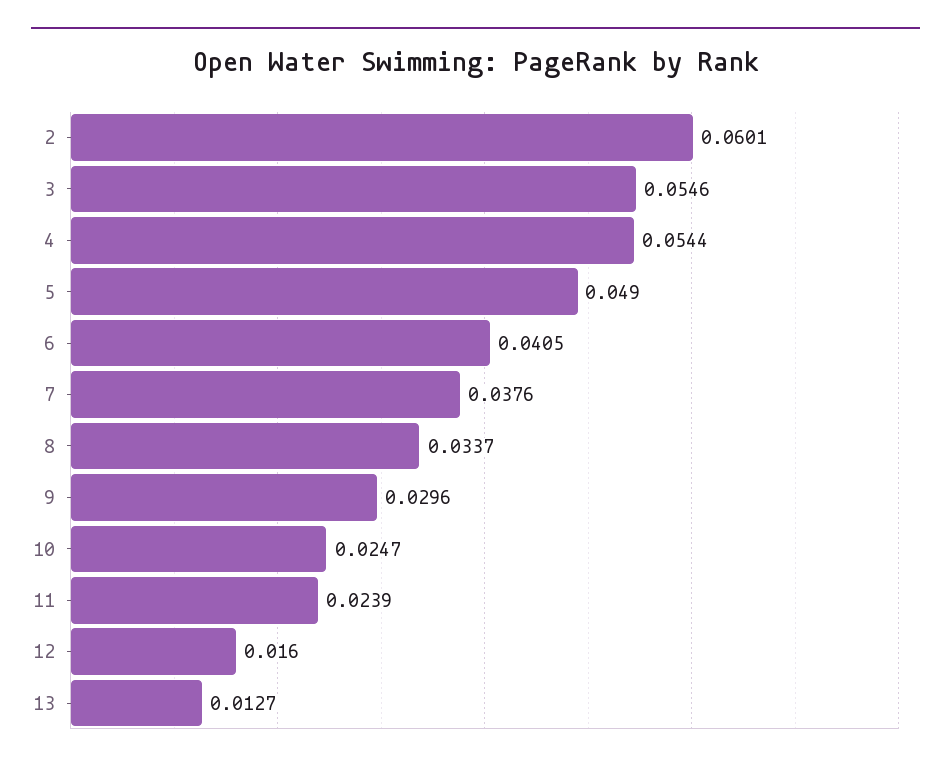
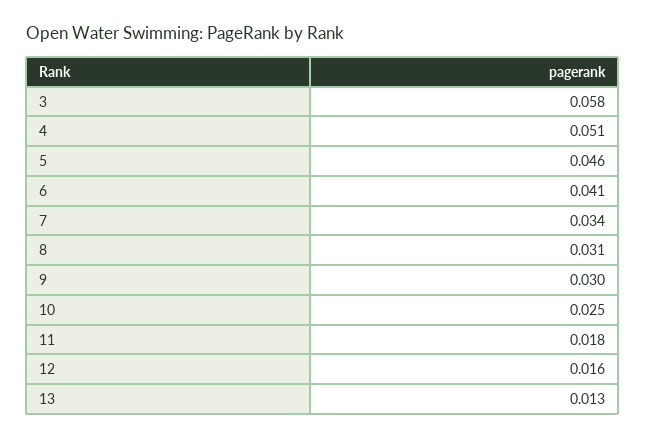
2: 0.0601 -> none
3: 0.0546 -> 0.058
4: 0.0544 -> 0.051
5: 0.049 -> 0.046
7: 0.0376 -> 0.034
8: 0.0337 -> 0.031
11: 0.0239 -> 0.018

